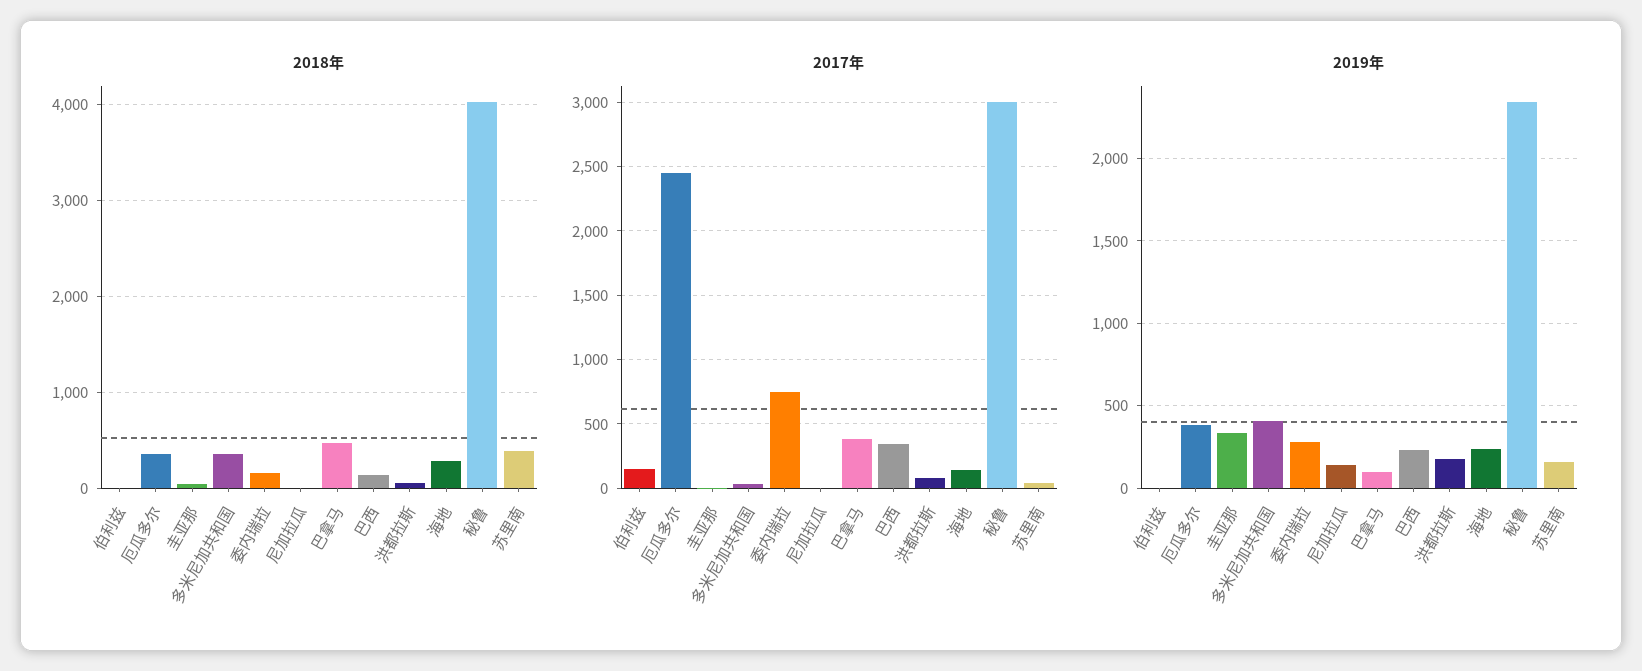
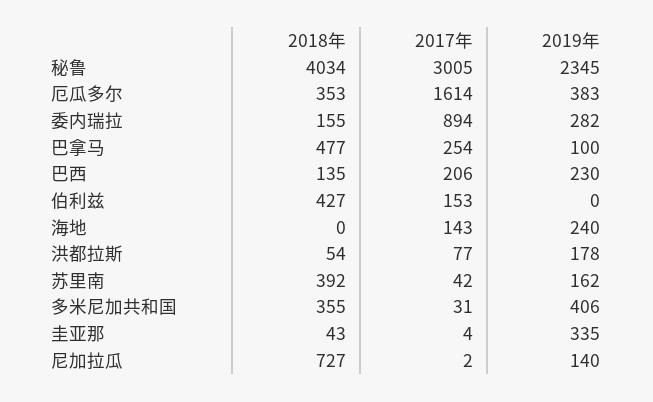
2018年, 伯利兹: 0 -> 427
2018年, 尼加拉瓜: 0 -> 727
2018年, 海地: 300 -> 0
2017年, 厄瓜多尔: 2450 -> 1614
2017年, 委内瑞拉: 750 -> 894
2017年, 巴拿马: 400 -> 254
2017年, 巴西: 350 -> 206

